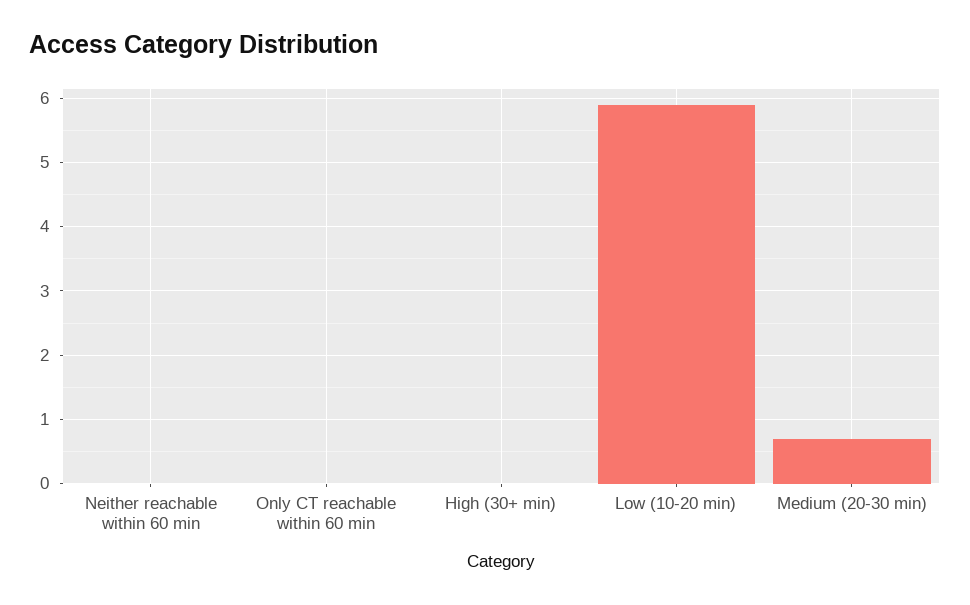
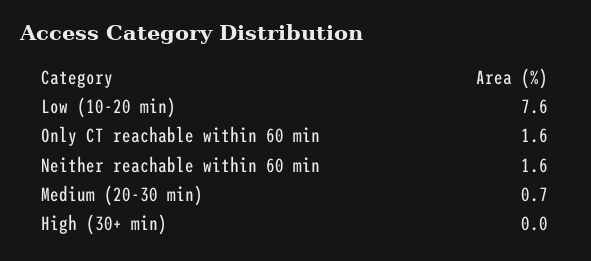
Neither reachable within 60 min: 0 -> 1.6
Only CT reachable within 60 min: 0 -> 1.6
Low (10-20 min): 5.9 -> 7.6

